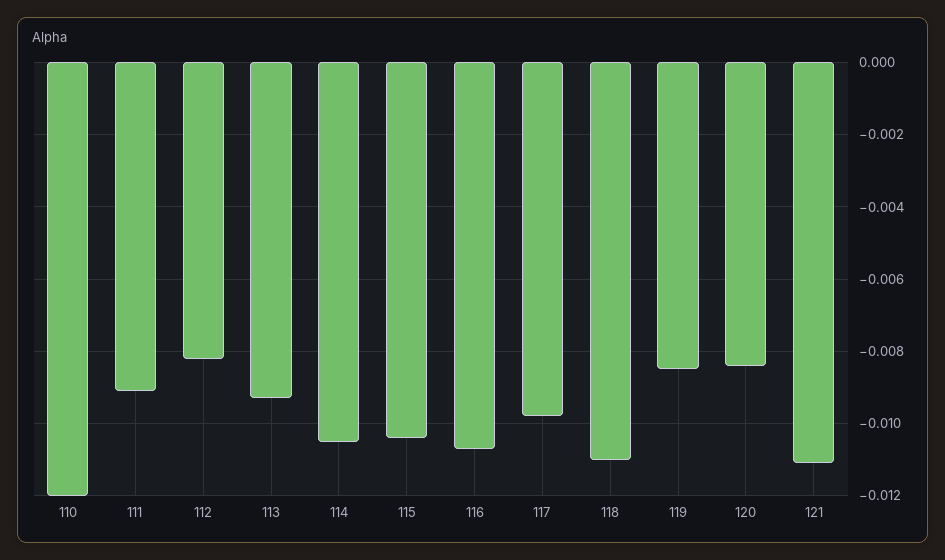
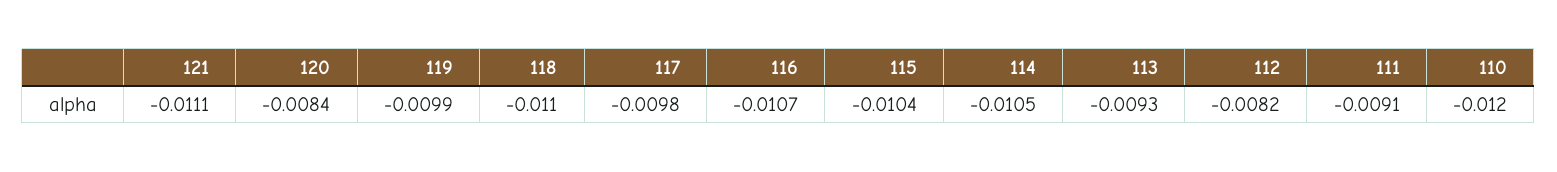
119: -0.0085 -> -0.0099

